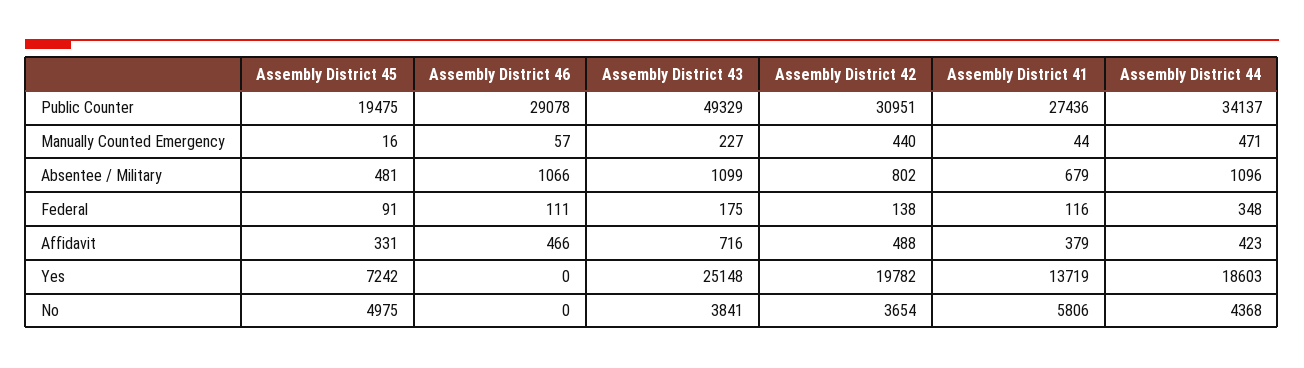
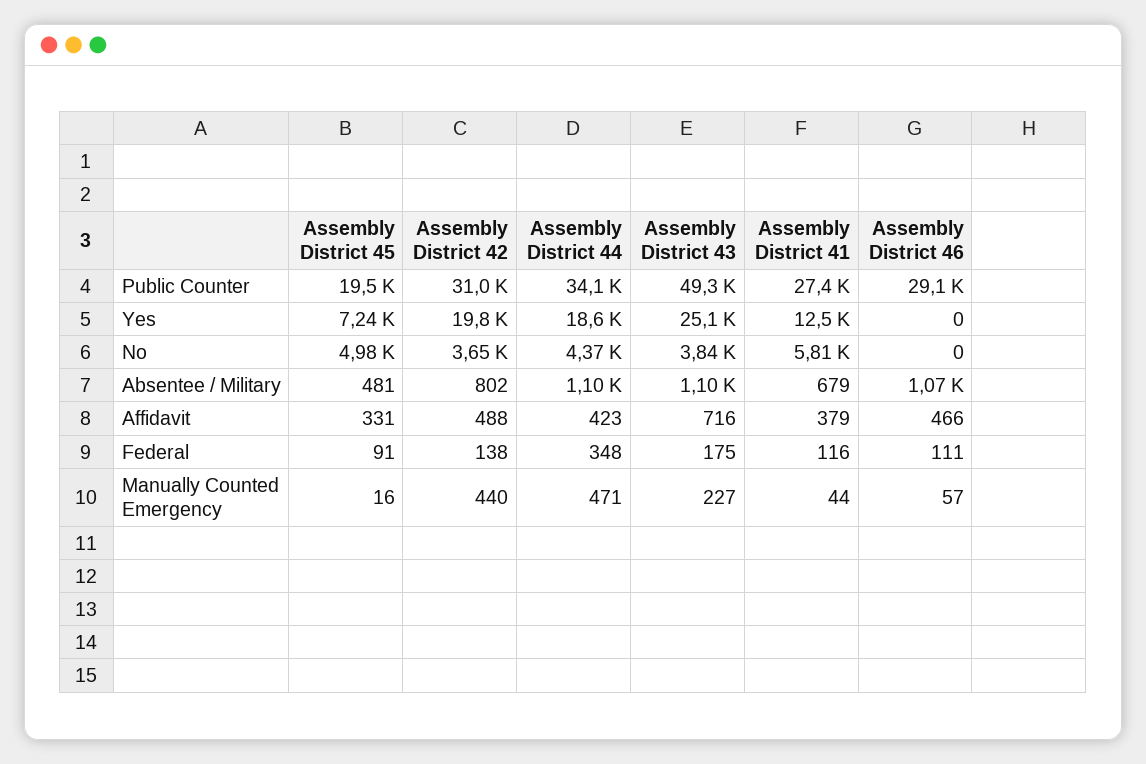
Assembly District 41, Yes: 13719 -> 12500

